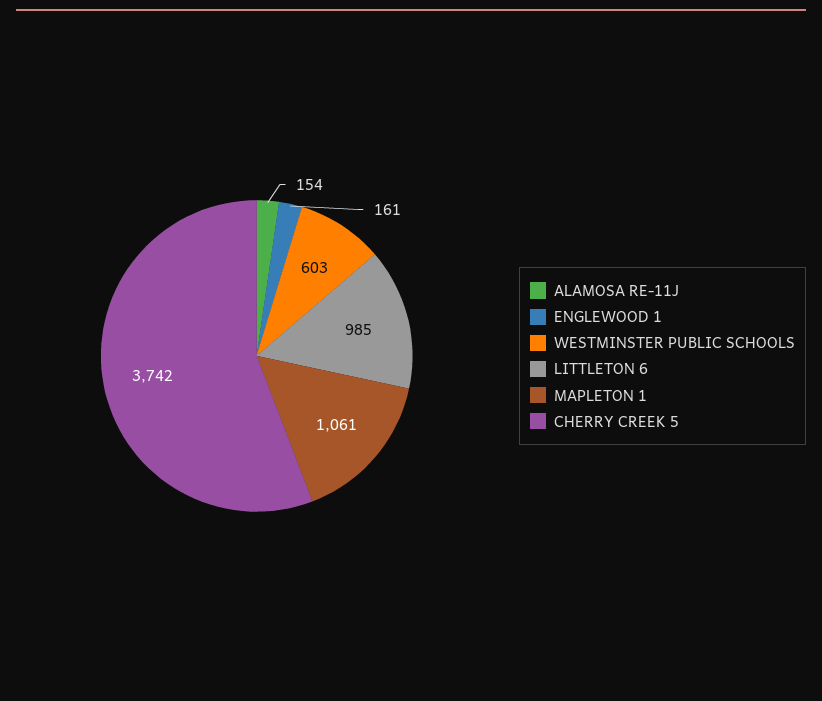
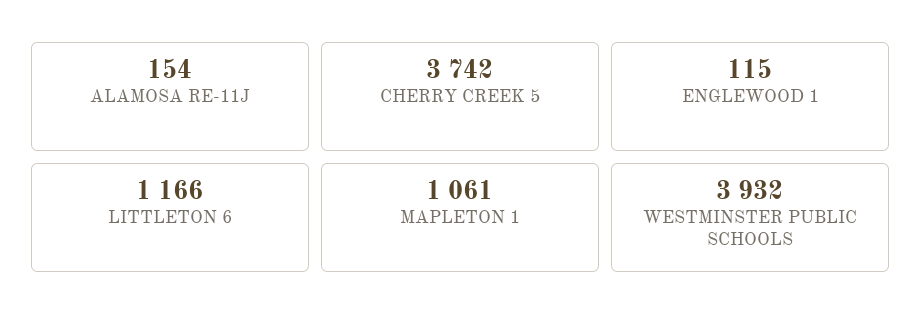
ENGLEWOOD 1: 161 -> 115
WESTMINSTER PUBLIC SCHOOLS: 603 -> 3932
LITTLETON 6: 985 -> 1166

